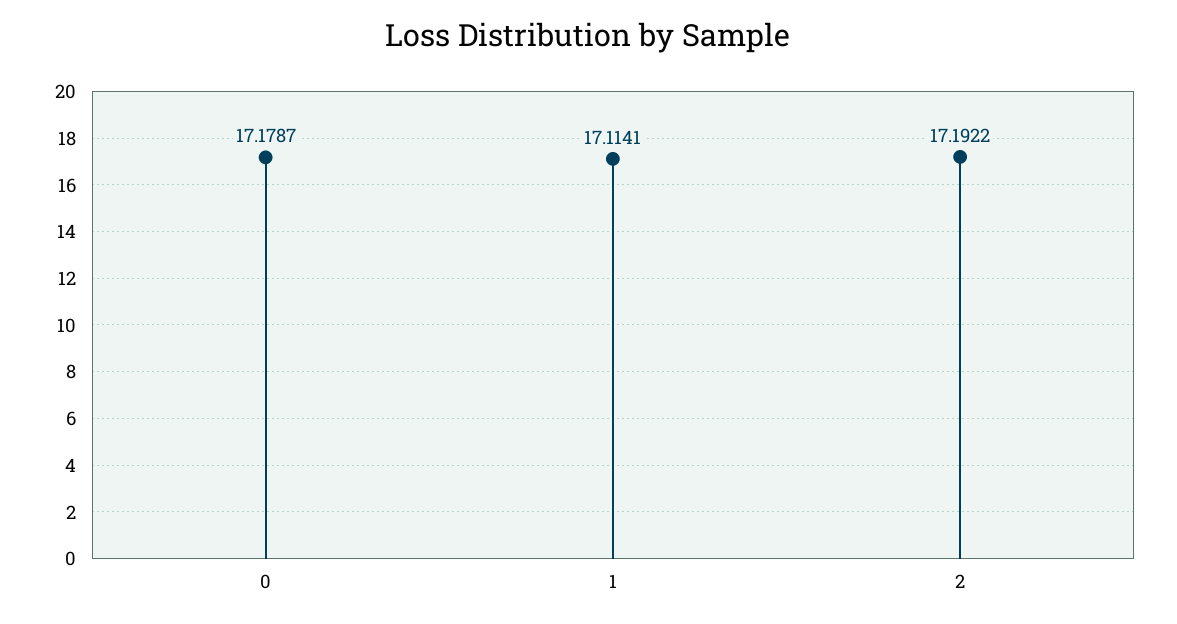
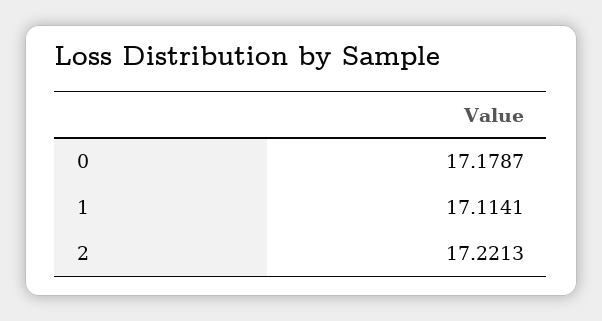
2: 17.1922 -> 17.2213

